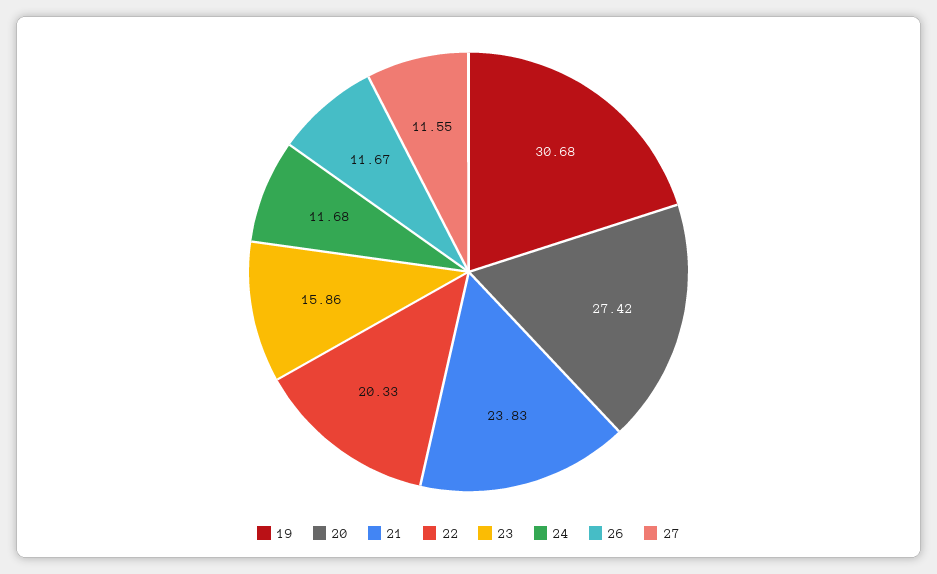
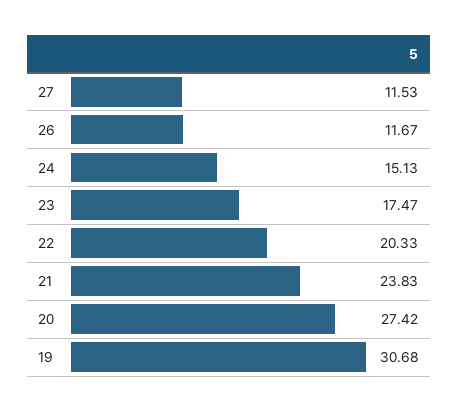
23: 15.86 -> 17.47
24: 11.68 -> 15.13
27: 11.55 -> 11.53

